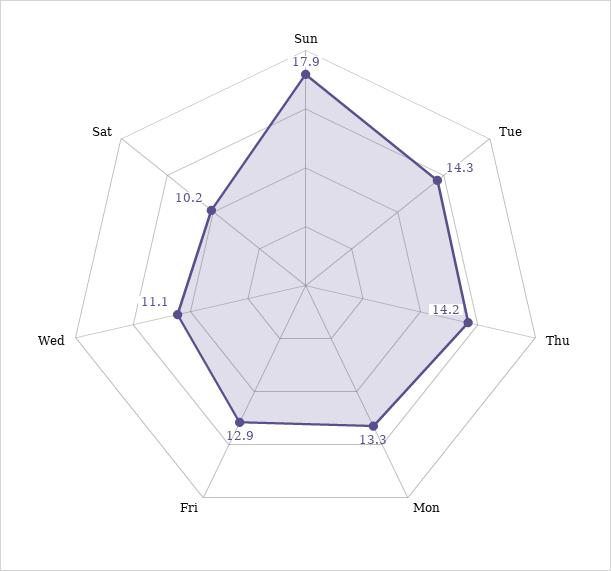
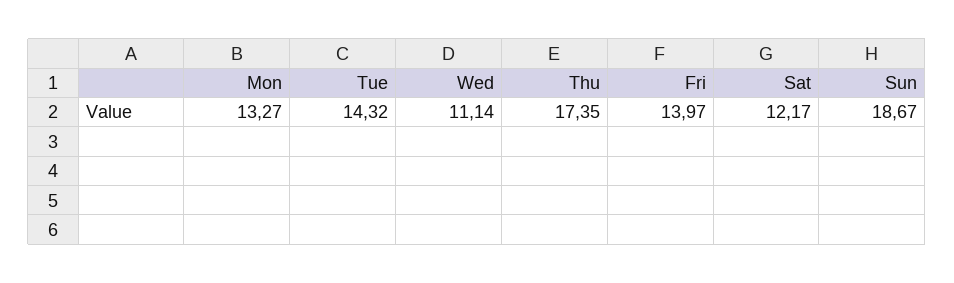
Sun: 17.9 -> 18.67
Thu: 14.2 -> 17.35
Fri: 12.9 -> 13.97
Sat: 10.2 -> 12.17

